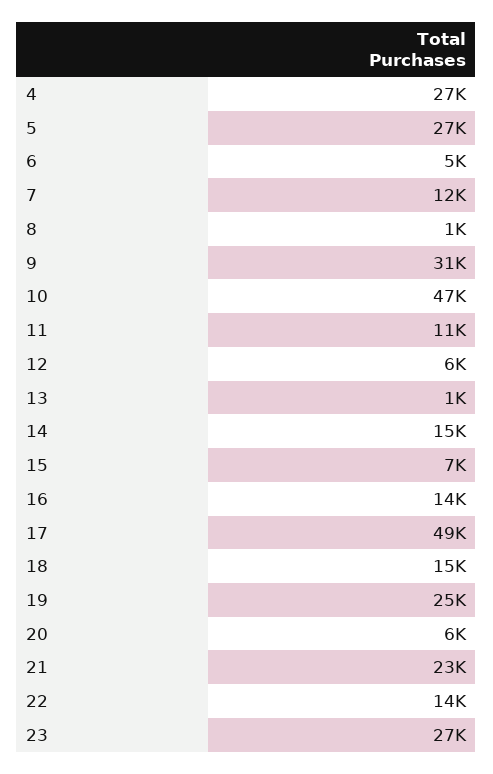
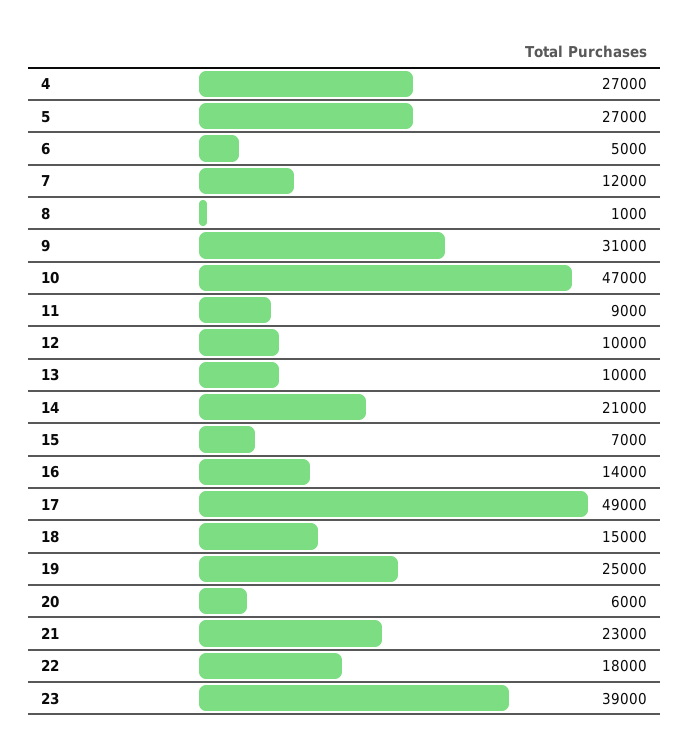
11: 11000 -> 9000
12: 6000 -> 10000
13: 1000 -> 10000
14: 15000 -> 21000
22: 14000 -> 18000
23: 27000 -> 39000

